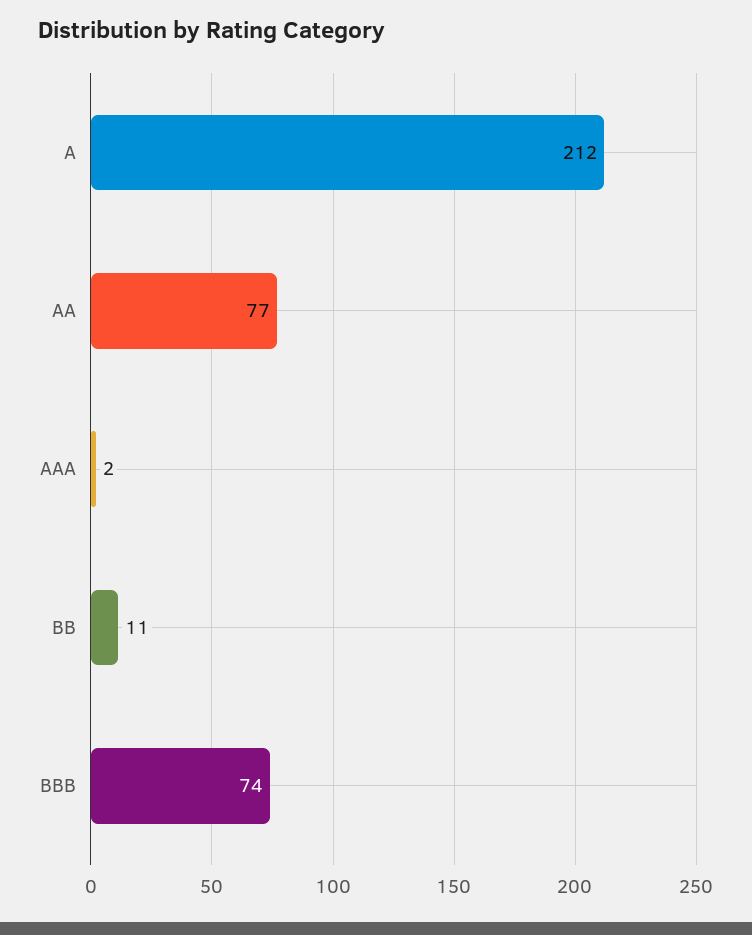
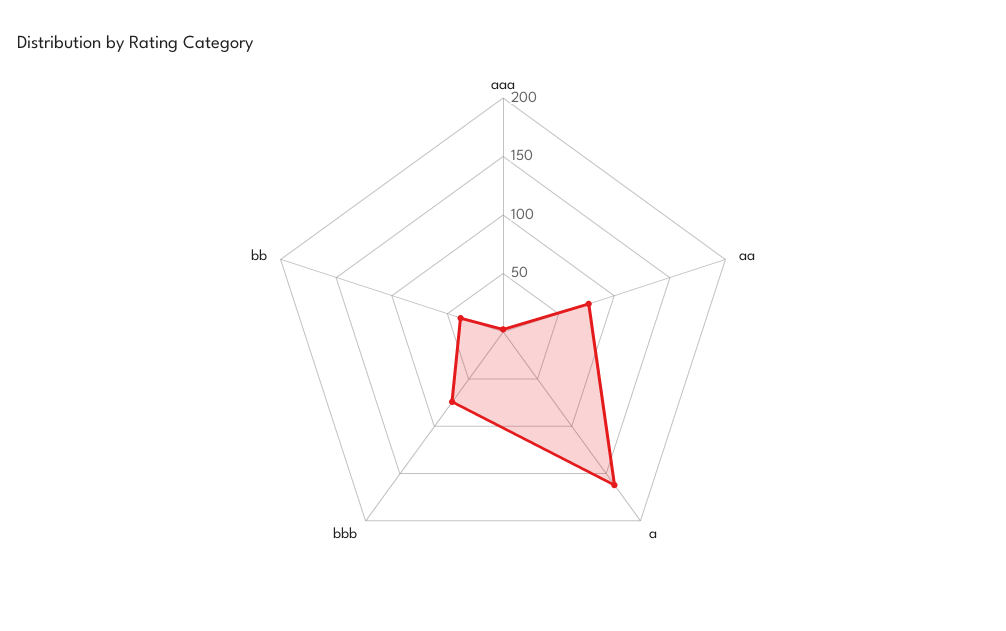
A: 212 -> 160
BB: 11 -> 40

